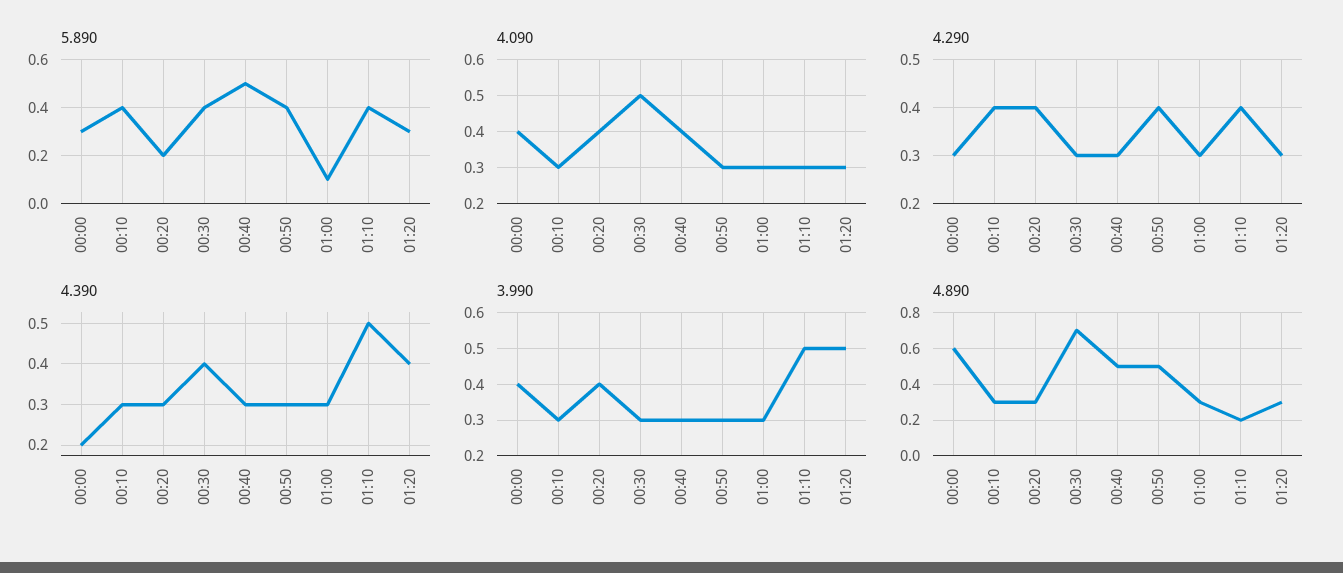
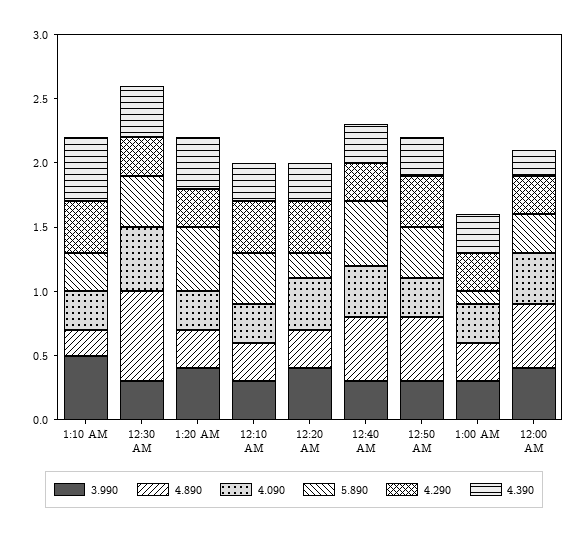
5.890, 01:10: 0.4 -> 0.3
5.890, 01:20: 0.3 -> 0.5
3.990, 01:20: 0.5 -> 0.4
4.890, 00:00: 0.6 -> 0.5

